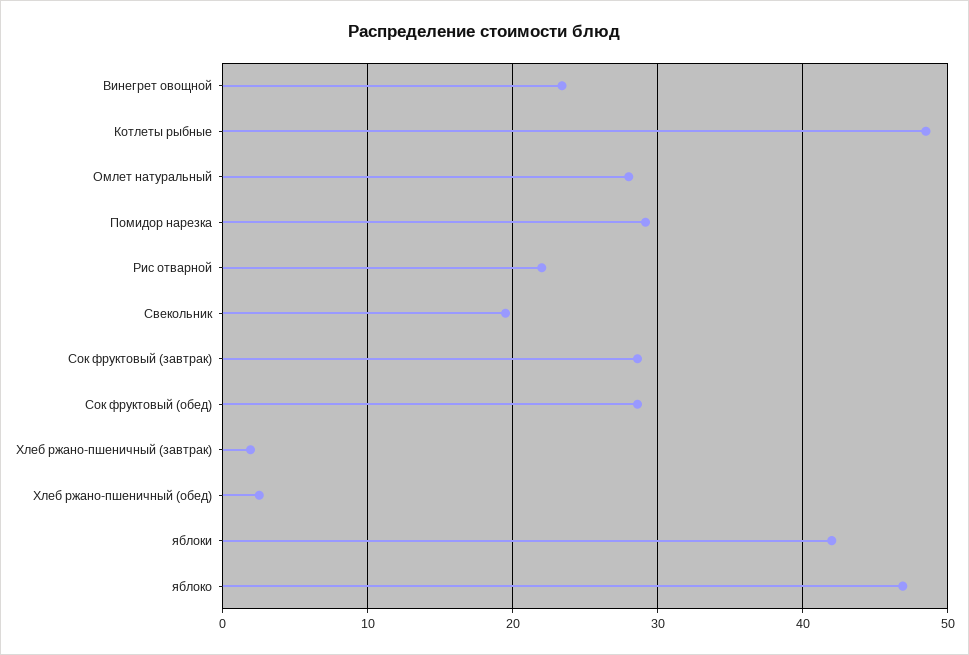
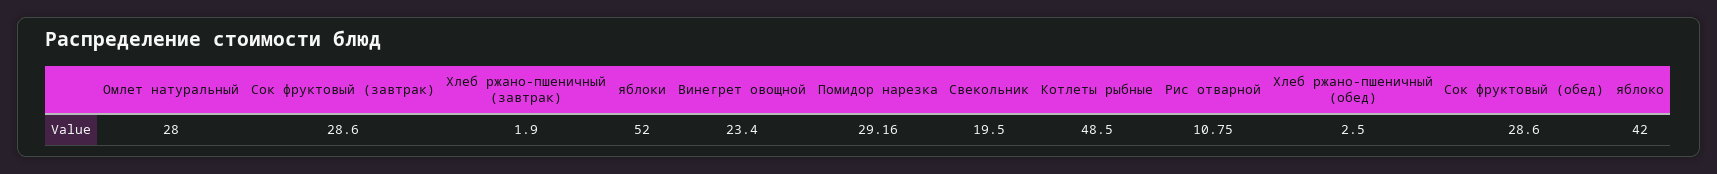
Рис отварной: 22 -> 10.75
яблоки: 42 -> 52
яблоко: 47 -> 42

